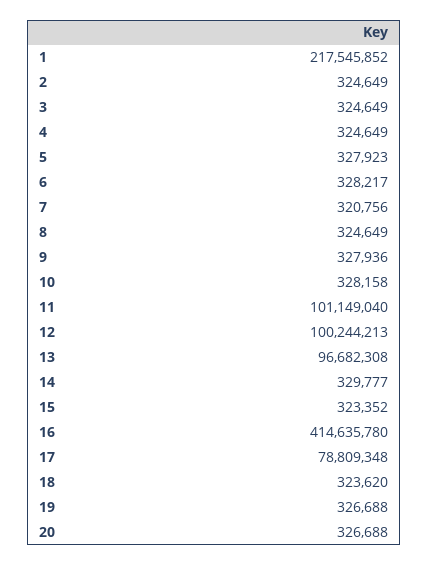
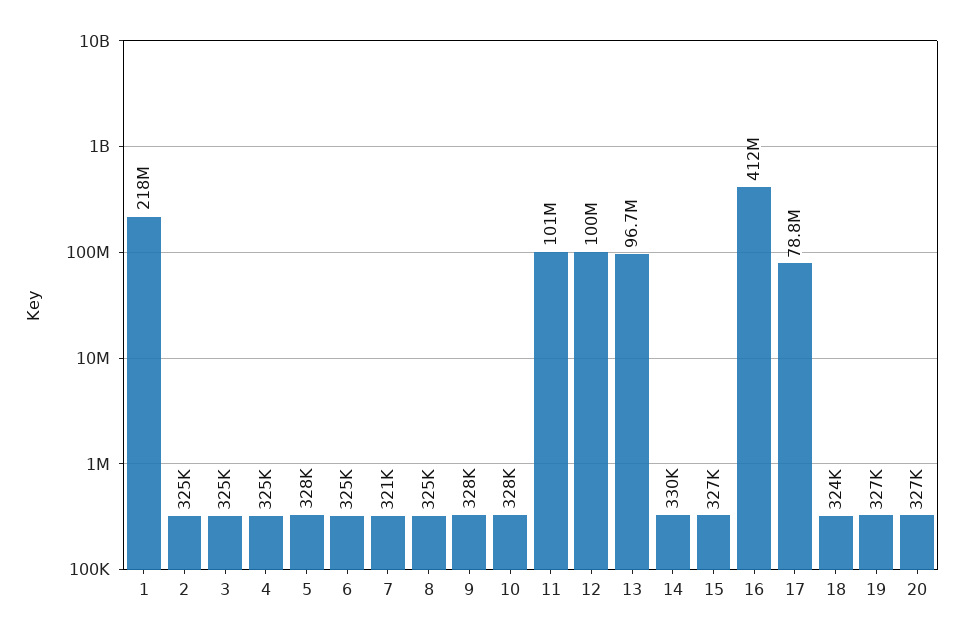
6: 328217 -> 325000
15: 323352 -> 327000
16: 414635780 -> 412000000

